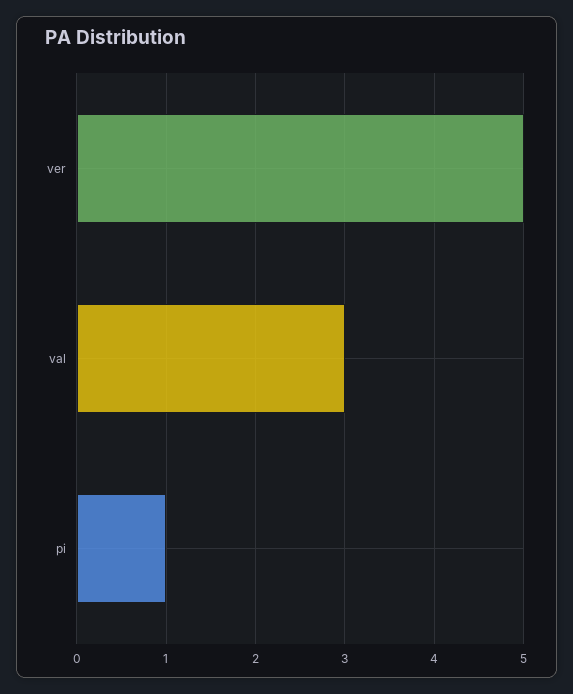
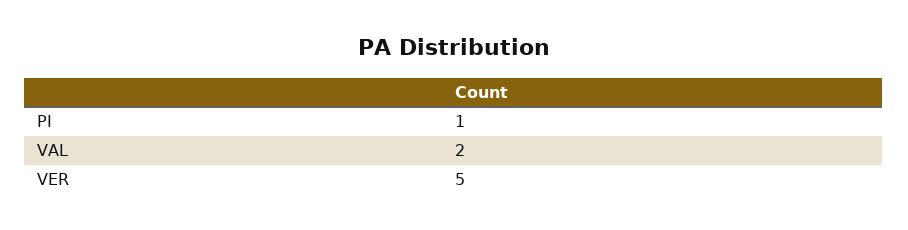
val: 3 -> 2

